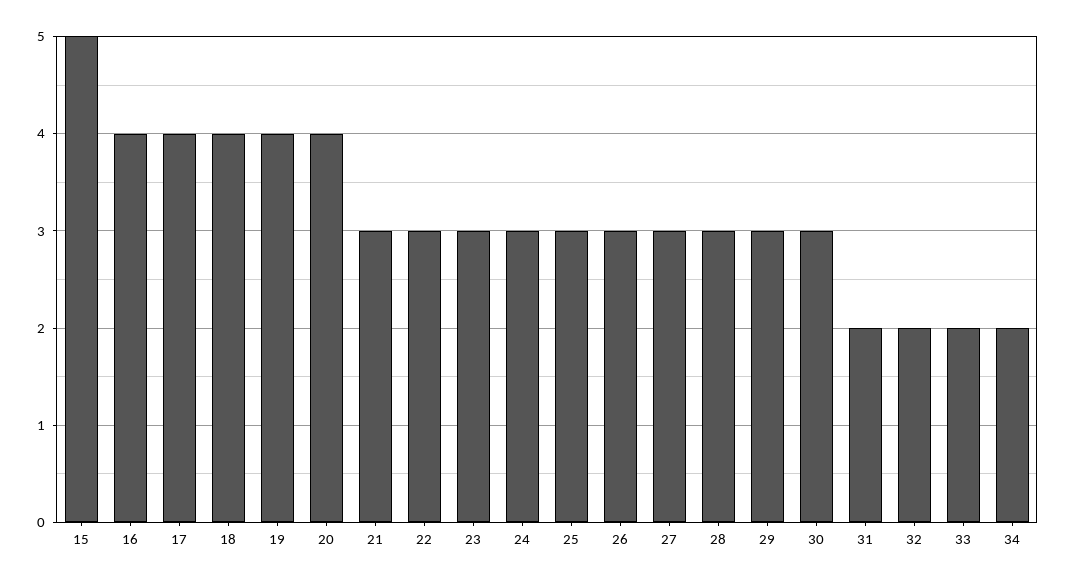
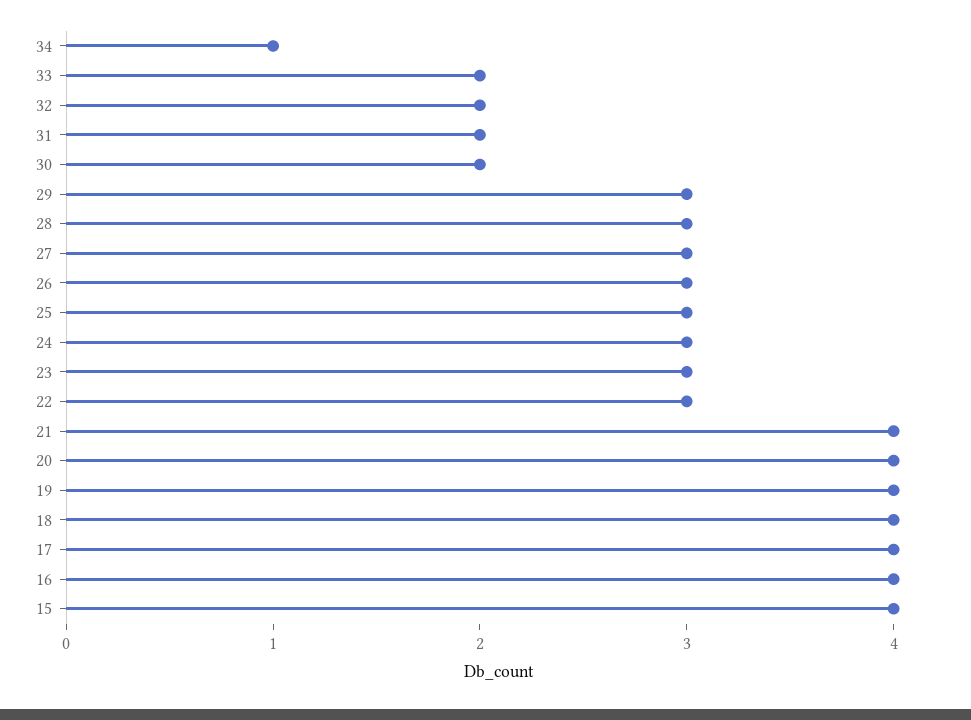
15: 5 -> 4
21: 3 -> 4
30: 3 -> 2
34: 2 -> 1

